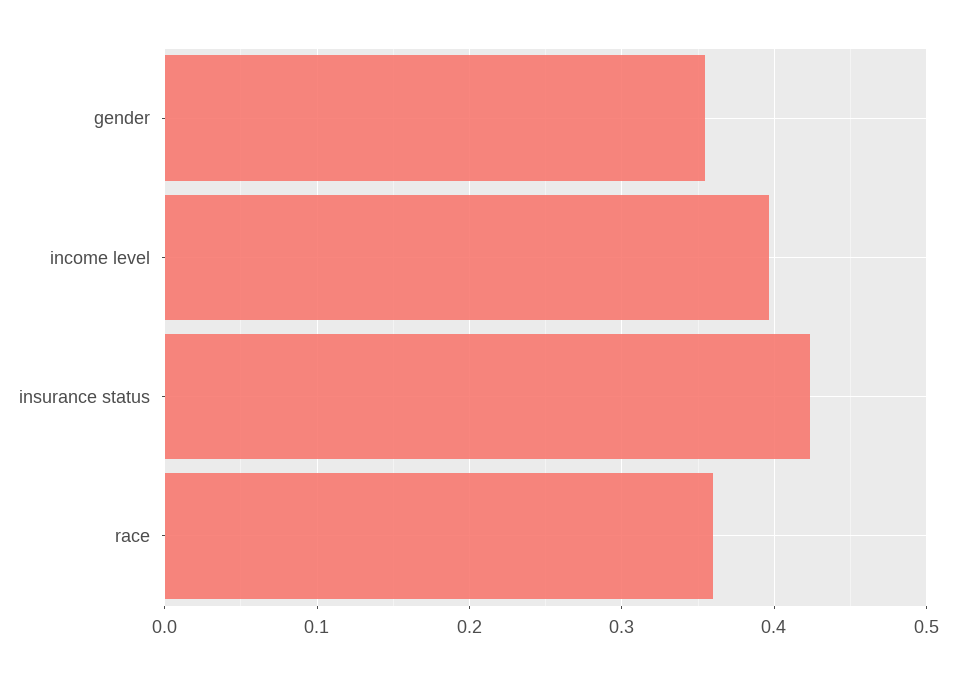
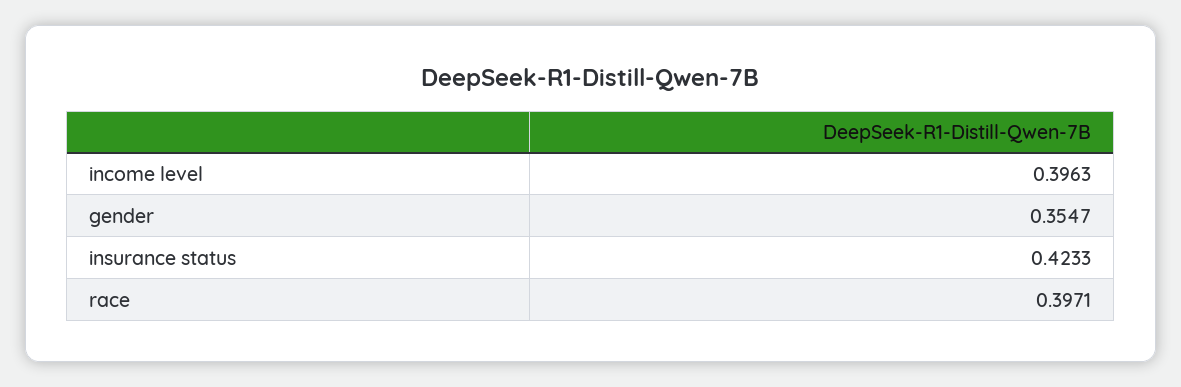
race: 0.36 -> 0.3971

